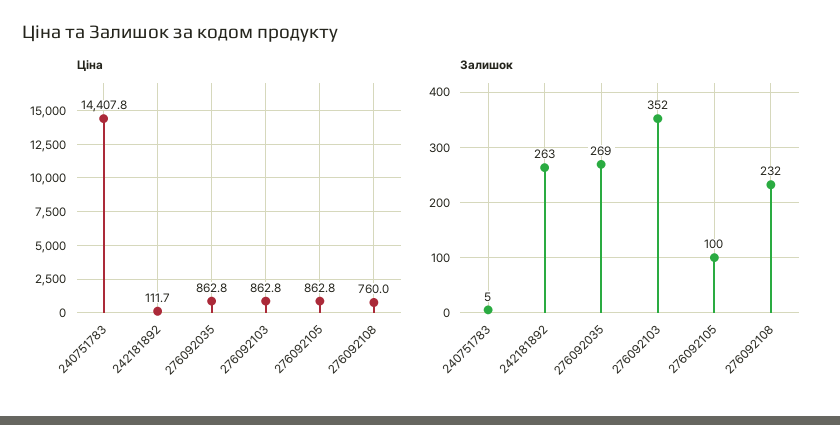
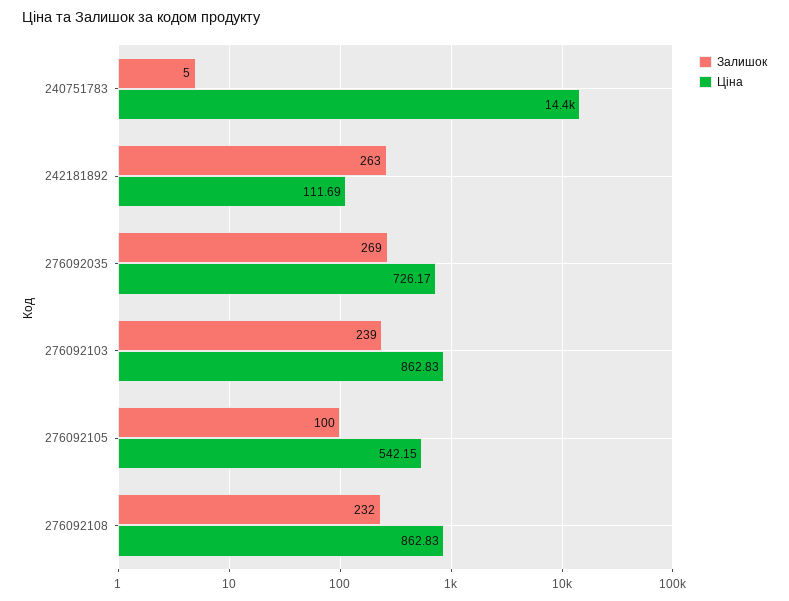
Ціна, 276092035: 862.8 -> 726.17
Ціна, 276092105: 862.8 -> 542.15
Ціна, 276092108: 760 -> 862.83
Залишок, 276092103: 352 -> 239

